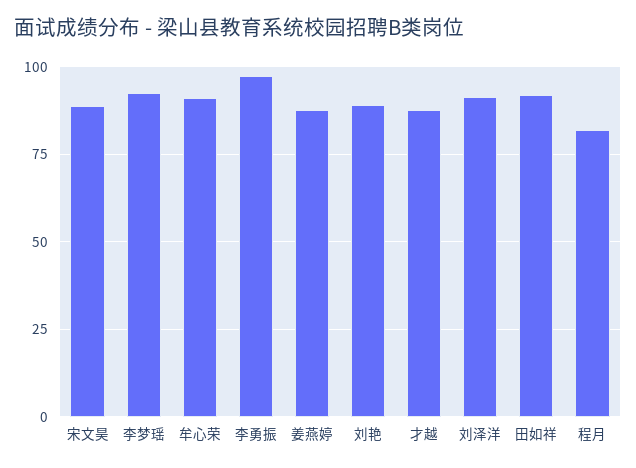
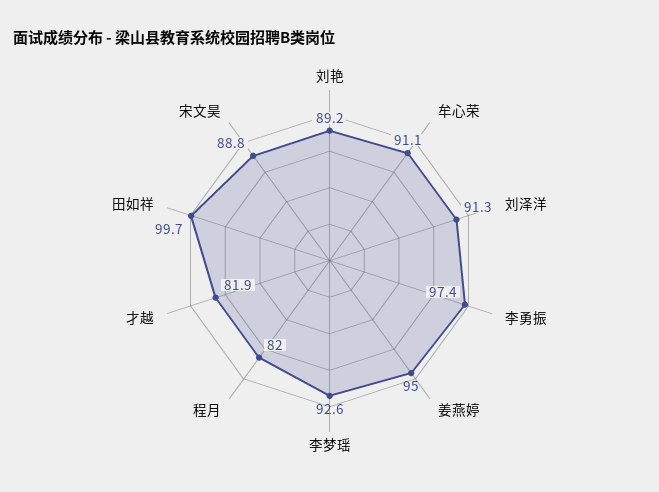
姜燕婷: 87.5 -> 95
才越: 87.5 -> 81.9
田如祥: 92.5 -> 99.7

